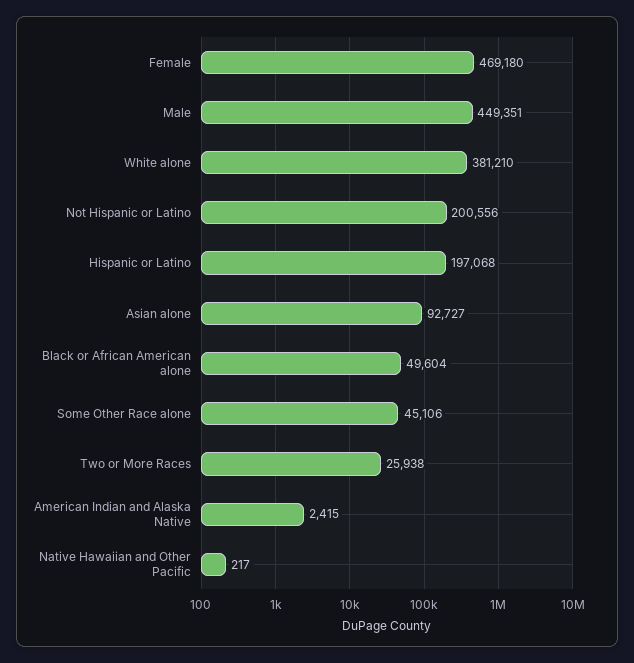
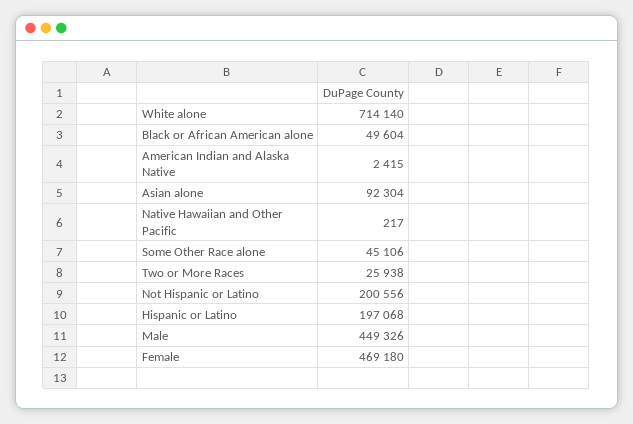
Male: 449351 -> 449326
White alone: 381210 -> 714140
Asian alone: 92727 -> 92304

